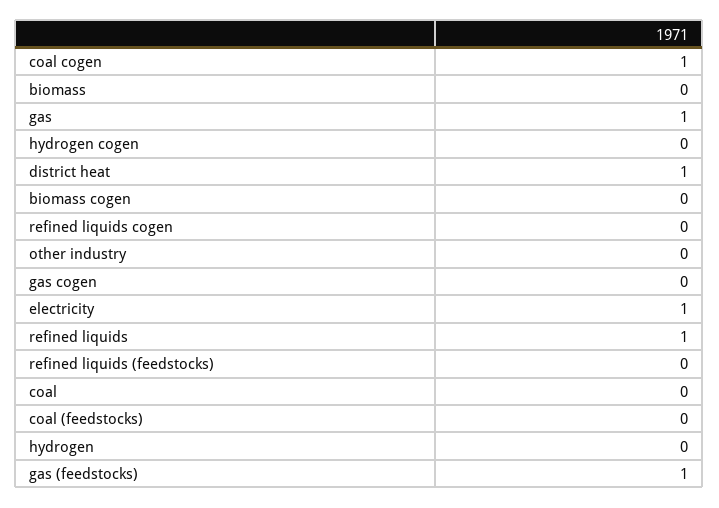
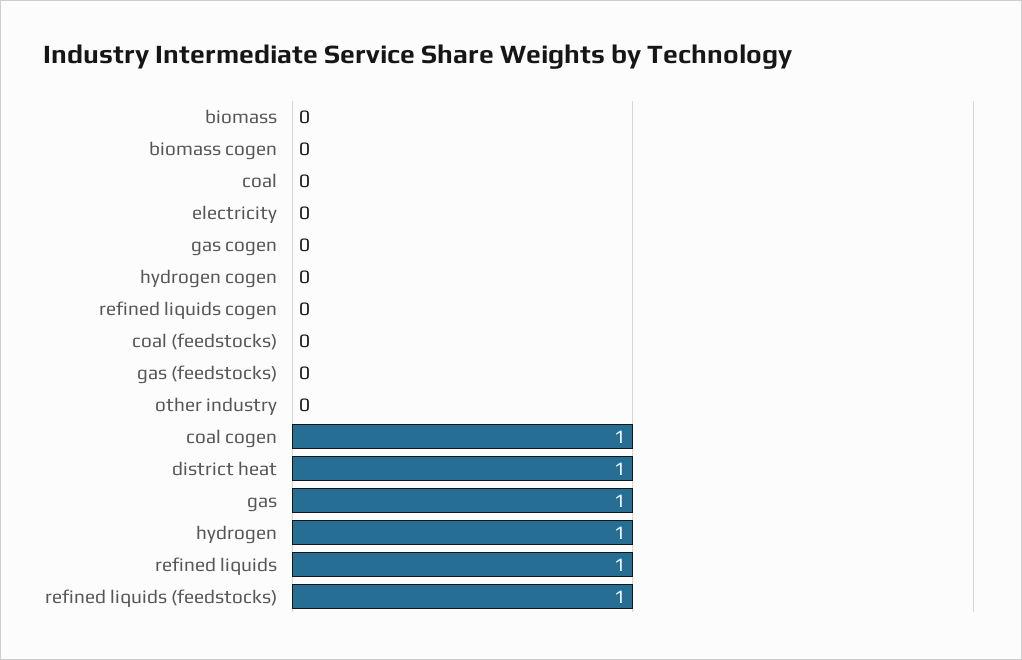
electricity: 1 -> 0
refined liquids (feedstocks): 0 -> 1
hydrogen: 0 -> 1
gas (feedstocks): 1 -> 0

